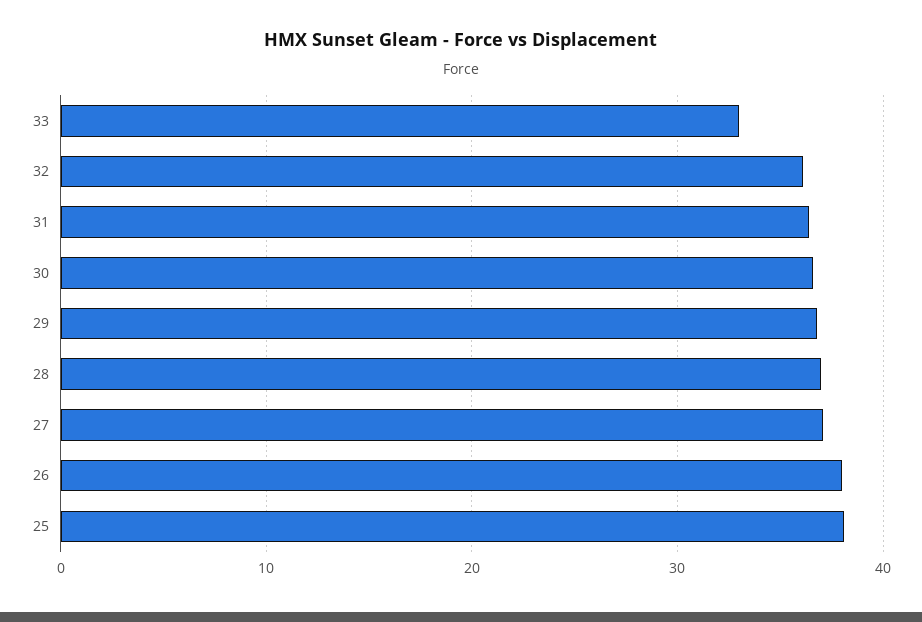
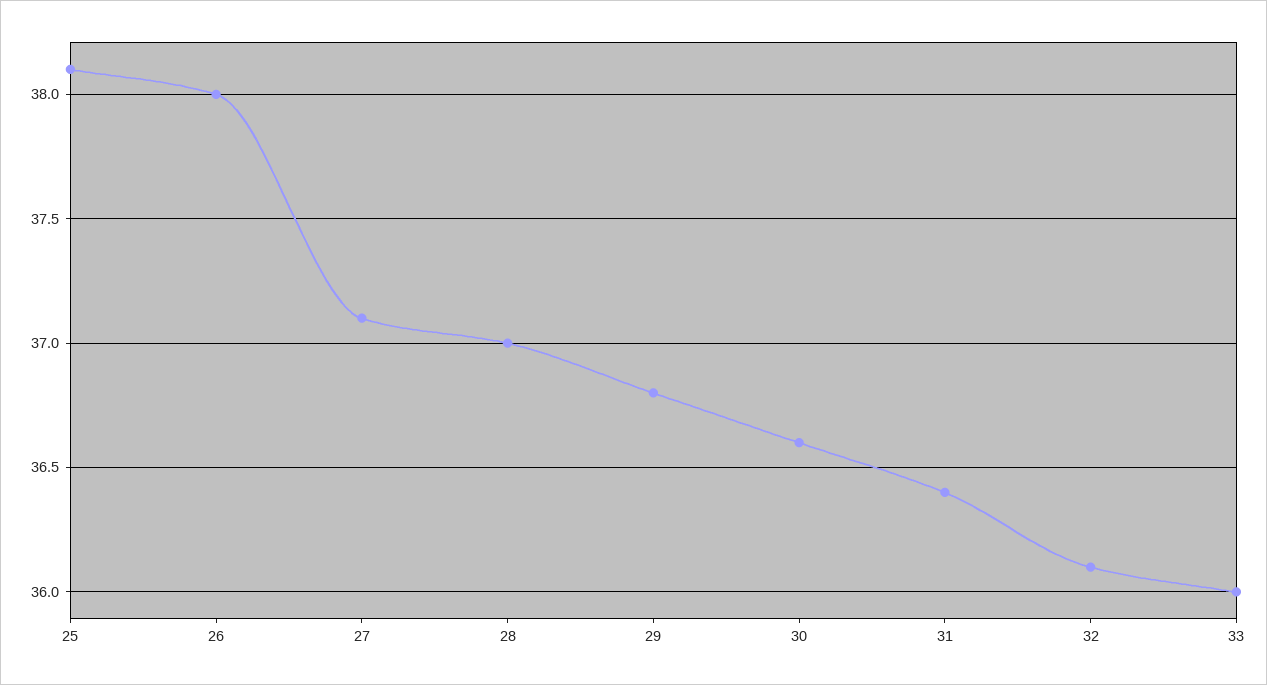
33: 33 -> 36

